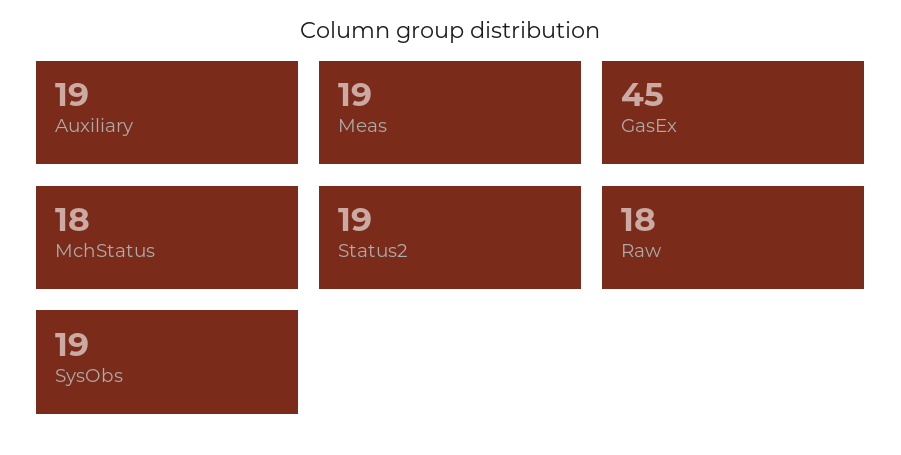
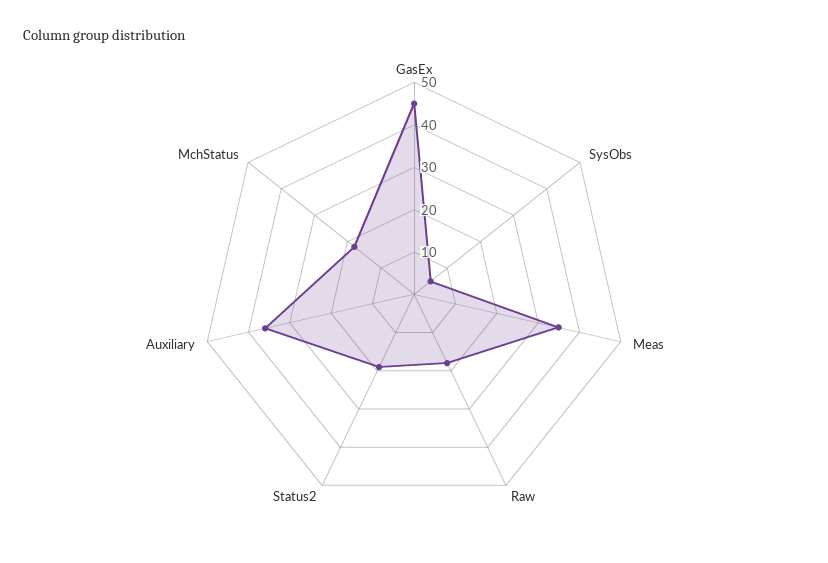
Auxiliary: 19 -> 35
Meas: 19 -> 35
SysObs: 19 -> 5

